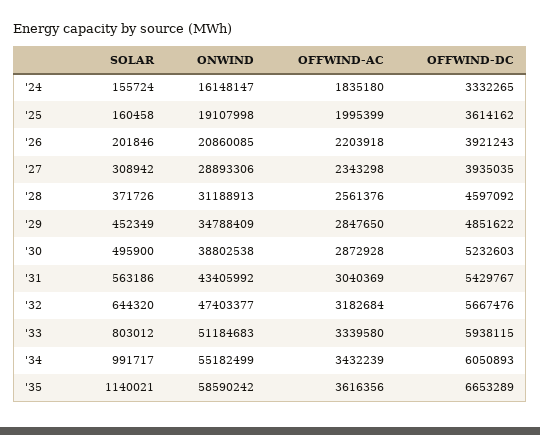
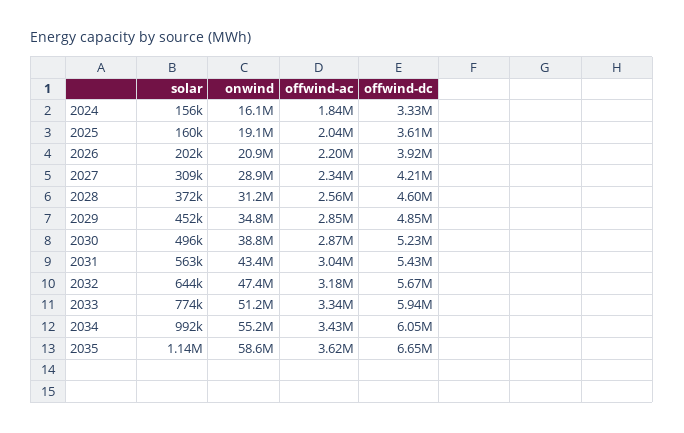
OFFWIND-AC, '25: 1995399 -> 2040000
OFFWIND-DC, '27: 3935035 -> 4210000
SOLAR, '33: 803012 -> 774000

